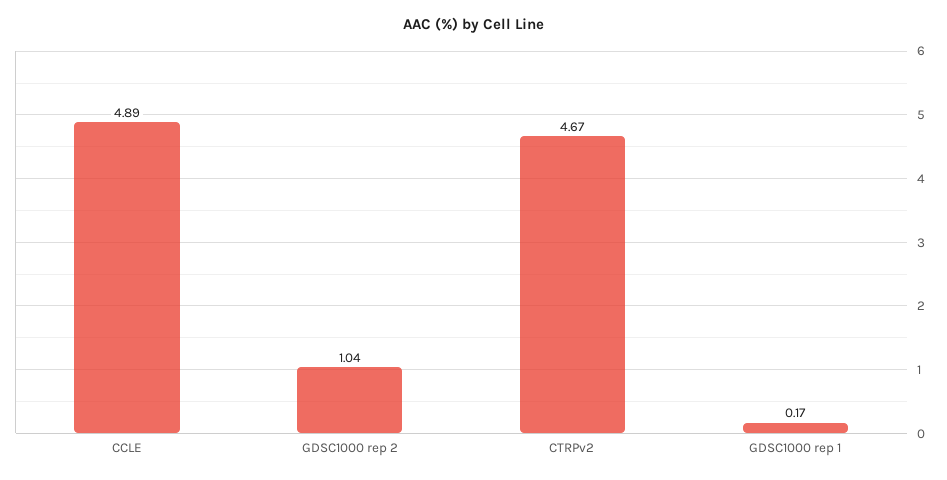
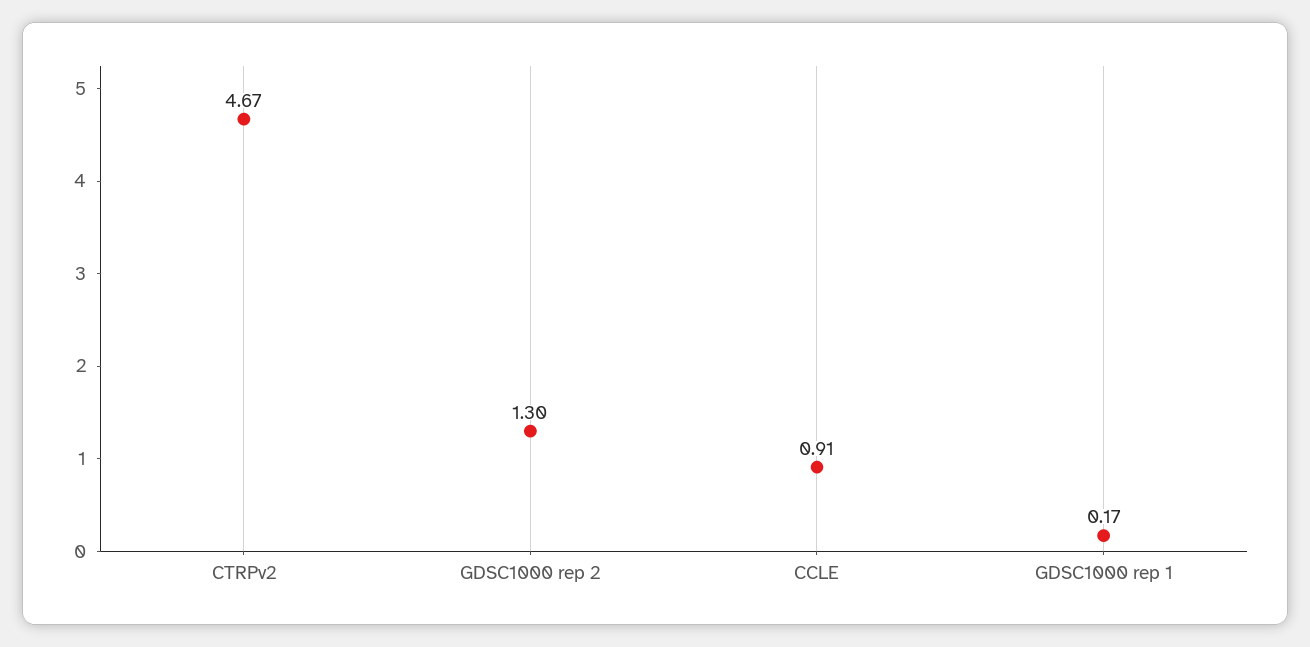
CCLE: 4.89 -> 0.91
GDSC1000 rep 2: 1.04 -> 1.3

